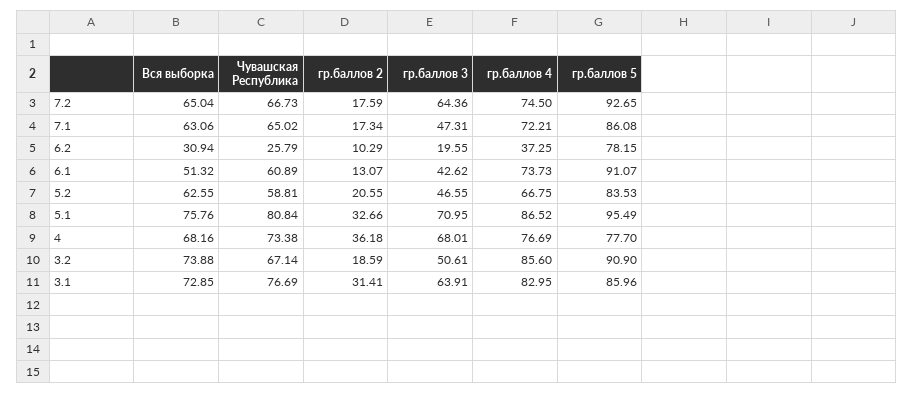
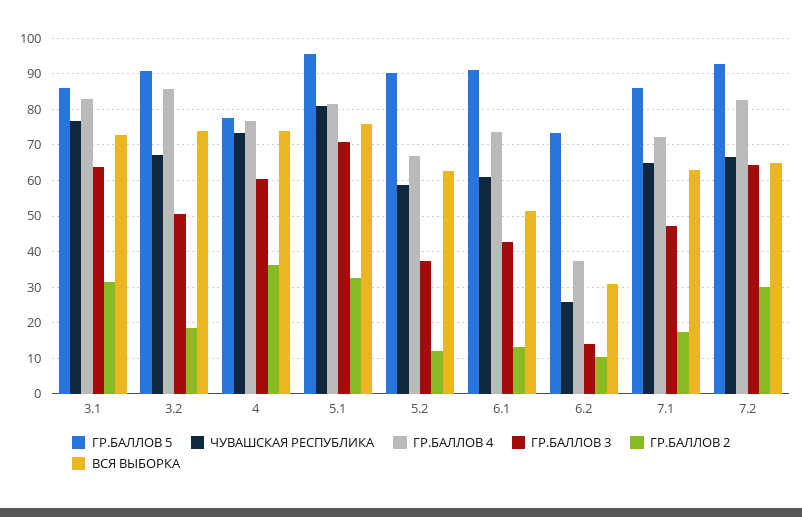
гр.баллов 2, 7.2: 17.59 -> 30
гр.баллов 4, 7.2: 74.5 -> 82
гр.баллов 3, 6.2: 19.55 -> 14
гр.баллов 5, 6.2: 78.15 -> 74
гр.баллов 2, 5.2: 20.55 -> 12
гр.баллов 3, 5.2: 46.55 -> 38
гр.баллов 5, 5.2: 83.53 -> 90
гр.баллов 4, 5.1: 86.52 -> 82
Вся выборка, 4: 68.16 -> 74
гр.баллов 3, 4: 68.01 -> 60

